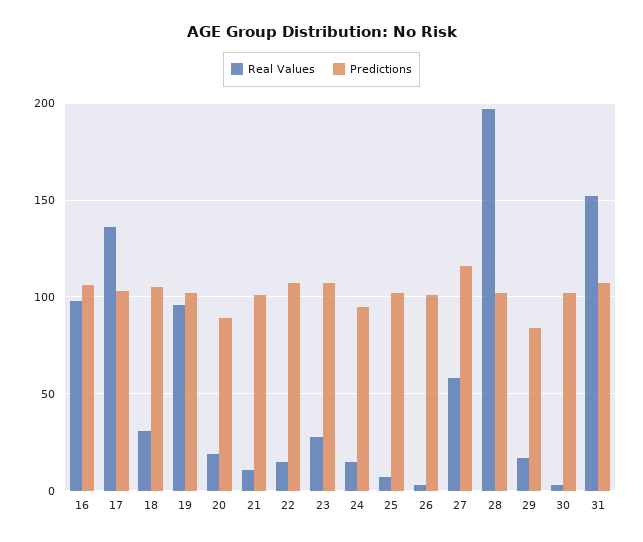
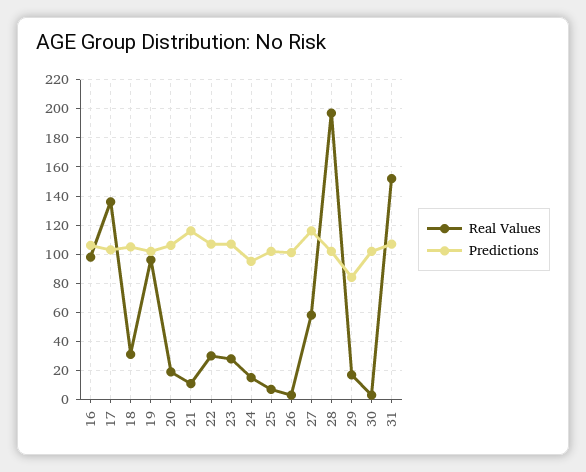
Predictions, 20: 90 -> 105
Predictions, 21: 100 -> 115
Real Values, 22: 15 -> 30

